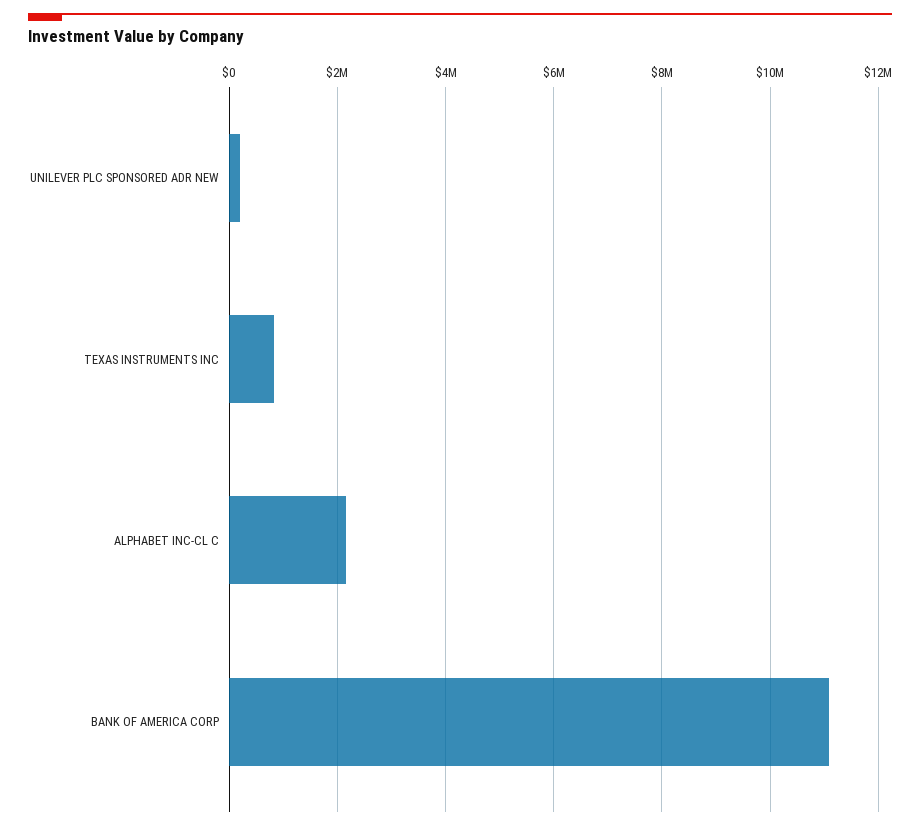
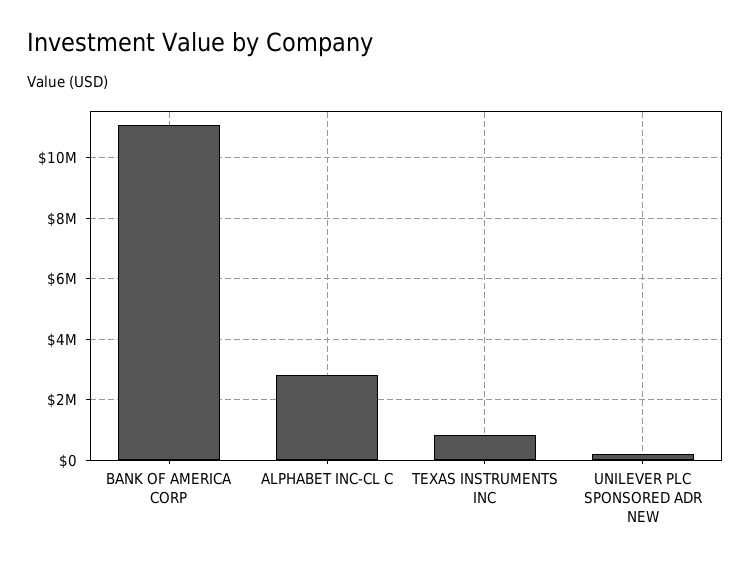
ALPHABET INC-CL C: 2200000 -> 2800000

